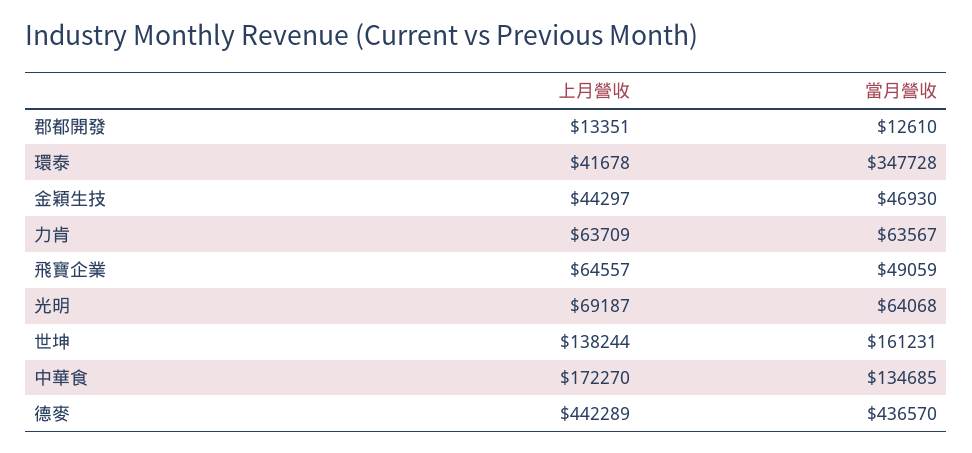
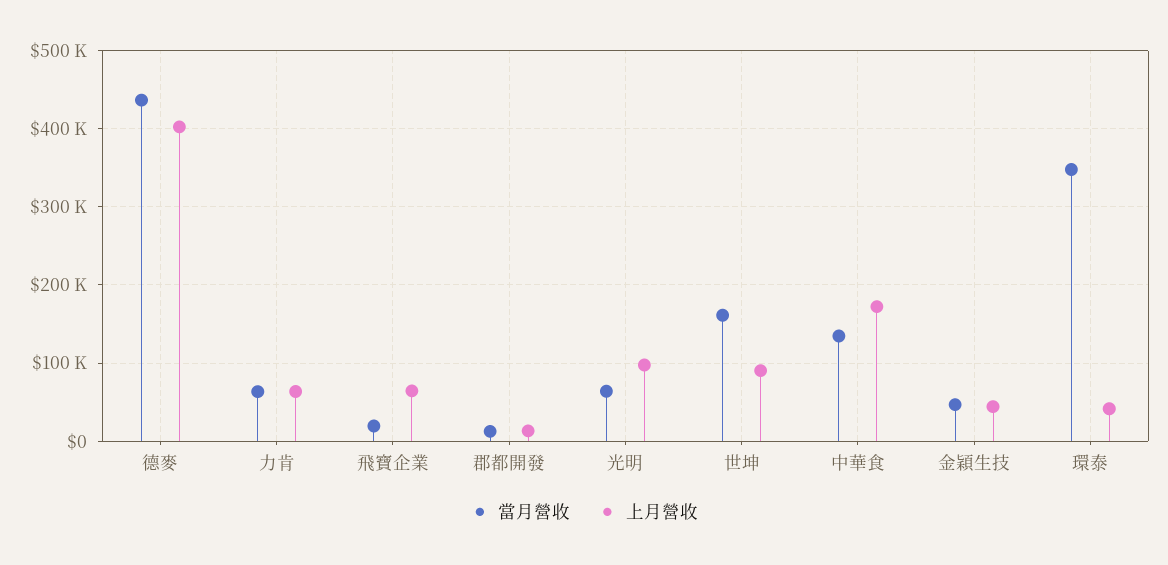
當月營收, 飛寶企業: 49059 -> 20000
上月營收, 光明: 69187 -> 100000
上月營收, 世坤: 138244 -> 90000
上月營收, 德麥: 442289 -> 400000

